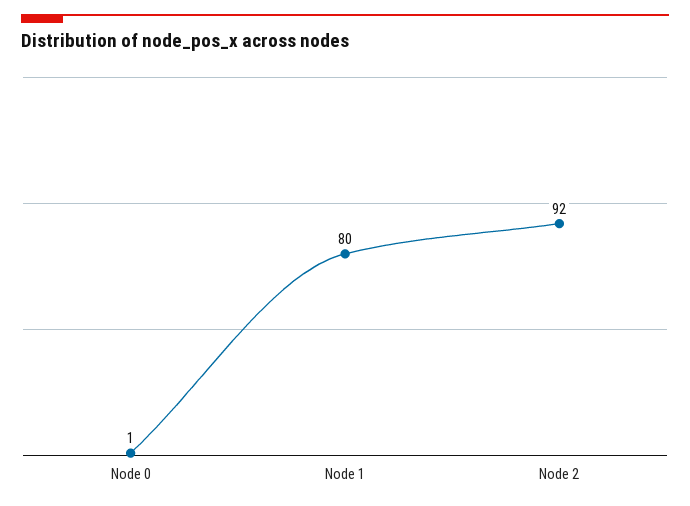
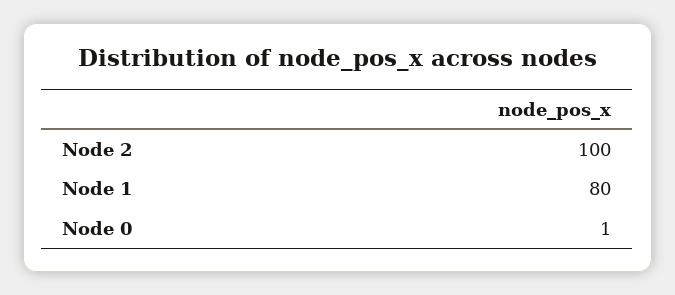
Node 2: 92 -> 100

